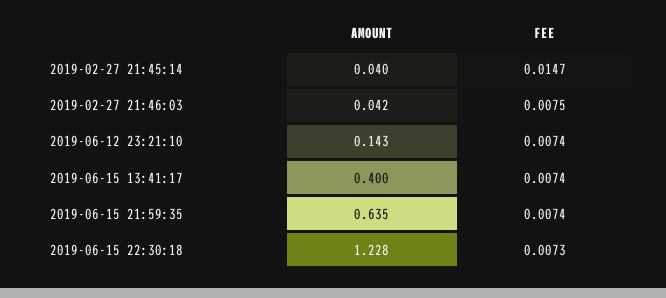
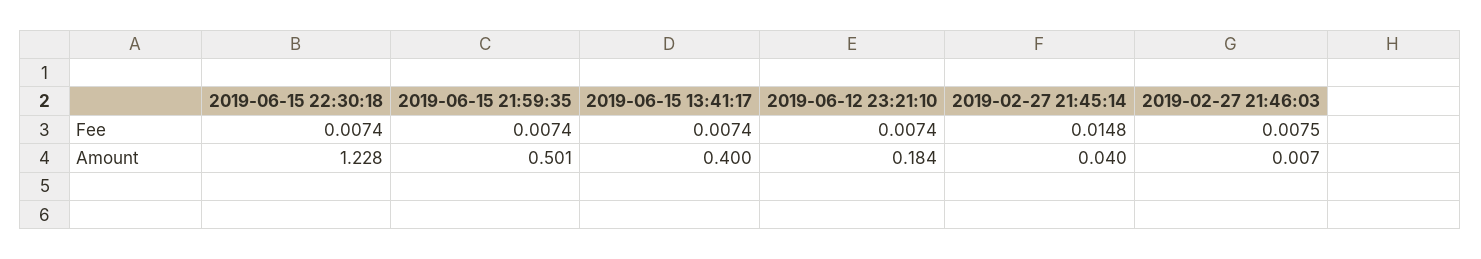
FEE, 2019-02-27 21:45:14: 0.0147 -> 0.0148
AMOUNT, 2019-02-27 21:46:03: 0.042 -> 0.007
AMOUNT, 2019-06-12 23:21:10: 0.143 -> 0.184
AMOUNT, 2019-06-15 21:59:35: 0.635 -> 0.501
FEE, 2019-06-15 22:30:18: 0.0073 -> 0.0074

